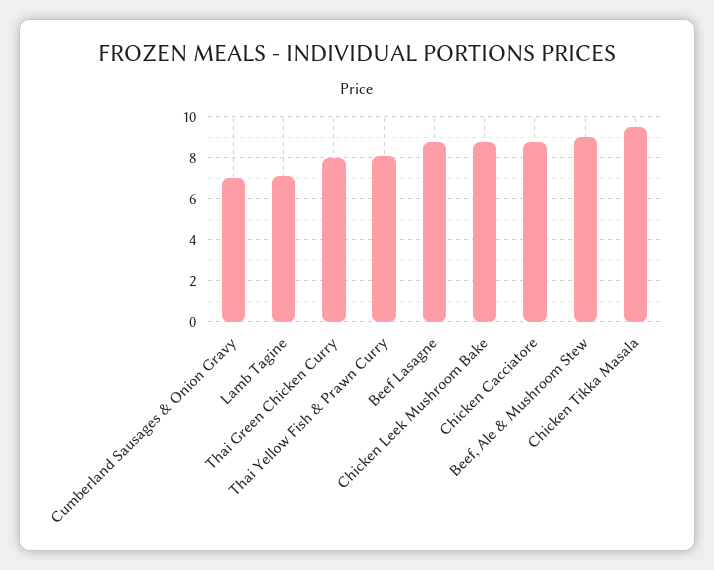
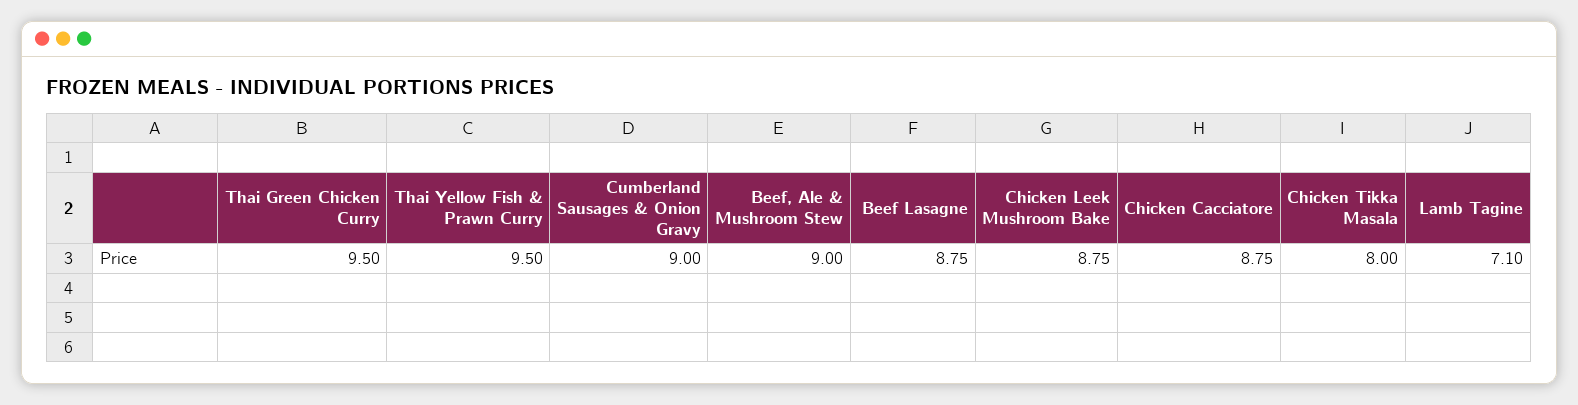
Cumberland Sausages & Onion Gravy: 7 -> 9
Thai Green Chicken Curry: 8 -> 9.5
Thai Yellow Fish & Prawn Curry: 8 -> 9.5
Chicken Tikka Masala: 9.5 -> 8

